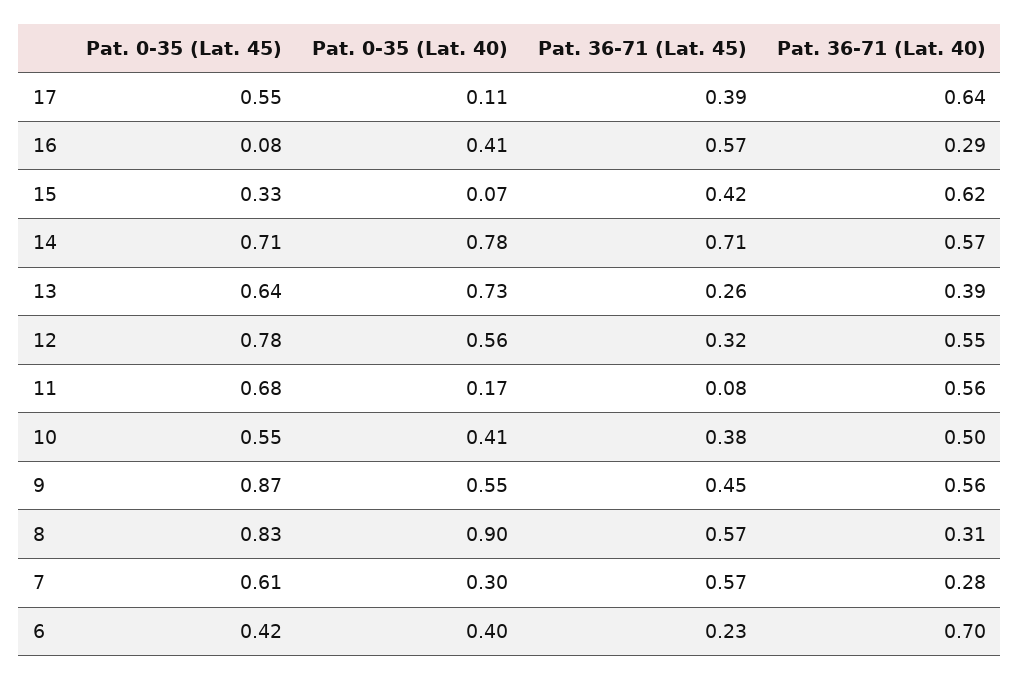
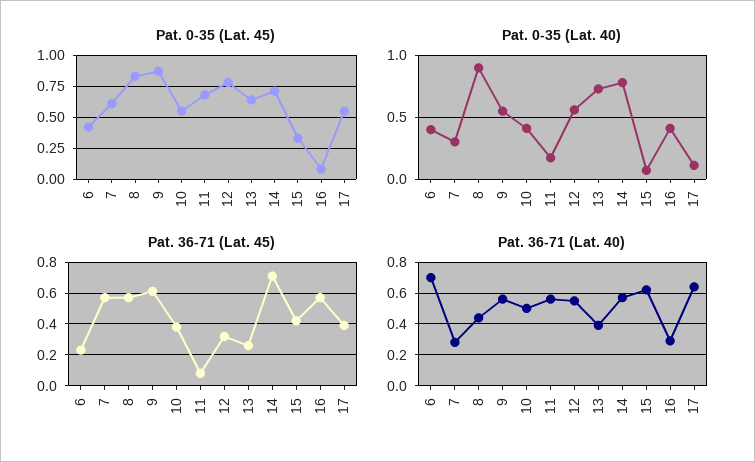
Pat. 36-71 (Lat. 45), 9: 0.45 -> 0.6
Pat. 36-71 (Lat. 40), 8: 0.31 -> 0.45

